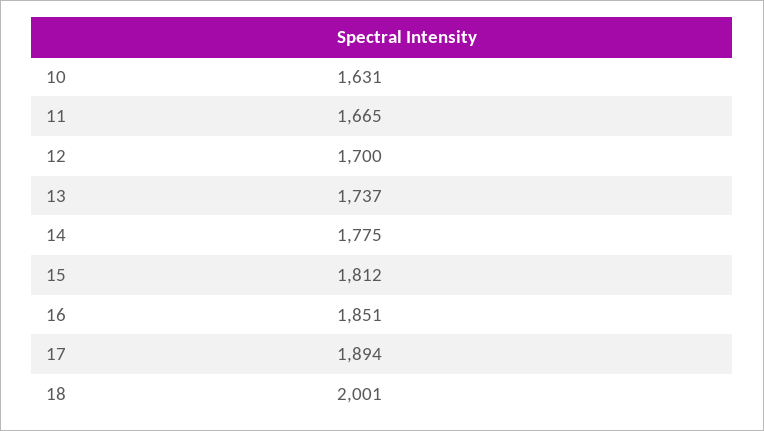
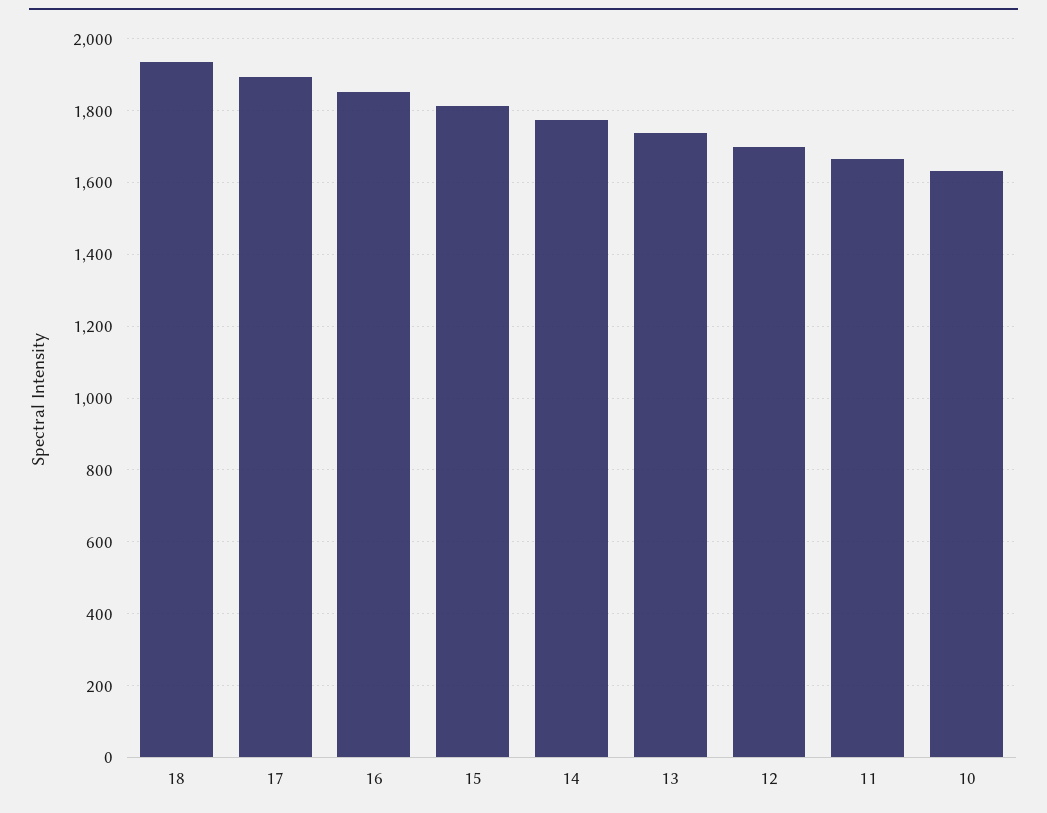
18: 2001 -> 1940

